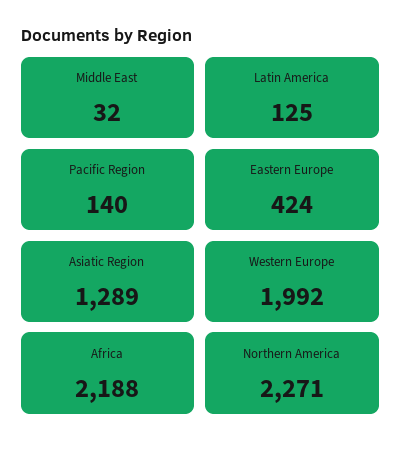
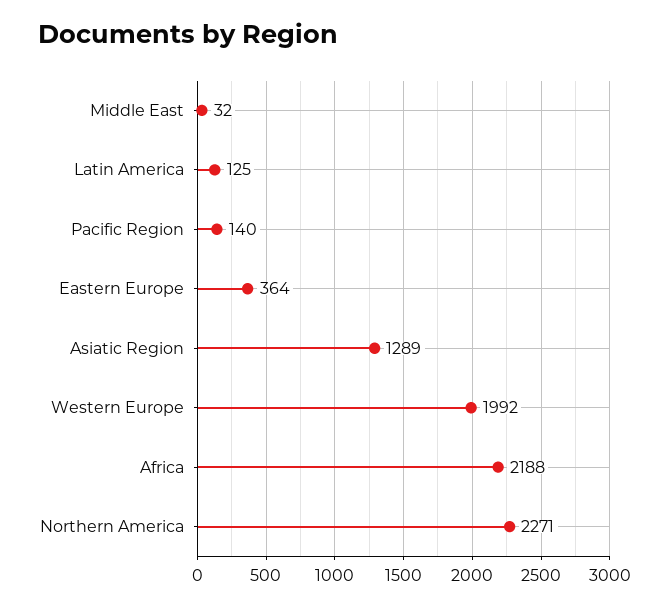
Eastern Europe: 424 -> 364

